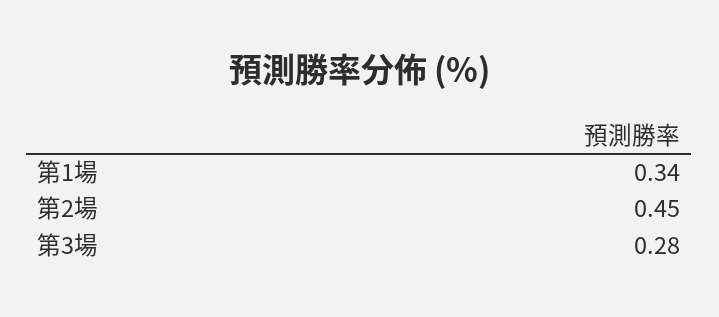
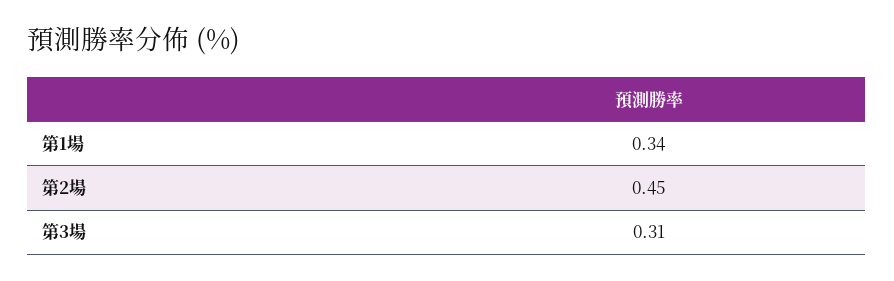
第3場: 0.28 -> 0.31

